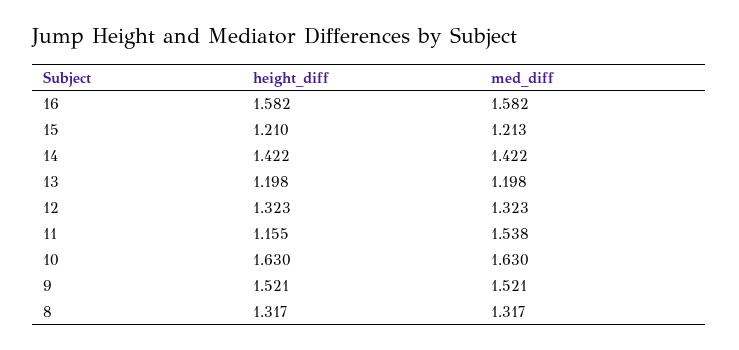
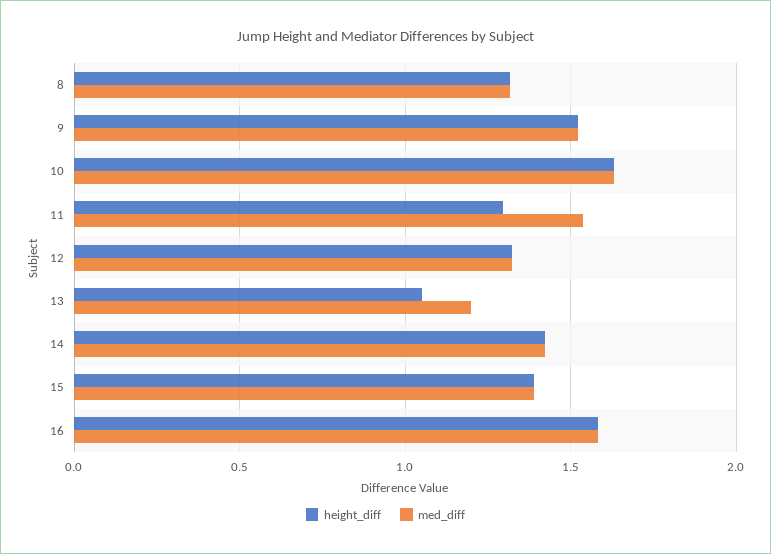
height_diff, 15: 1.21 -> 1.4
med_diff, 15: 1.213 -> 1.4
height_diff, 13: 1.198 -> 1.05
height_diff, 11: 1.155 -> 1.3

